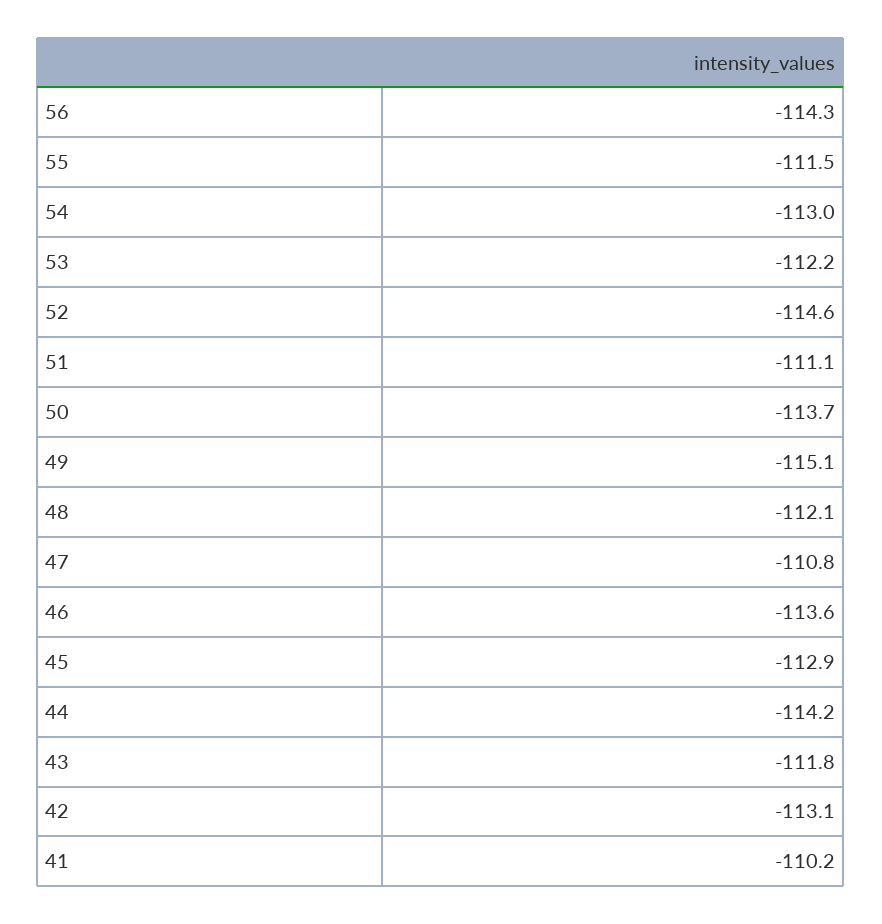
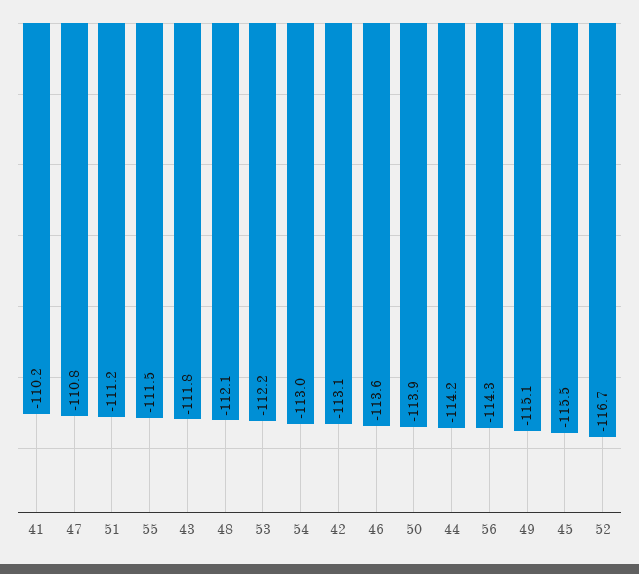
52: -114.6 -> -116.7
51: -111.1 -> -111.2
50: -113.7 -> -113.9
45: -112.9 -> -115.5

